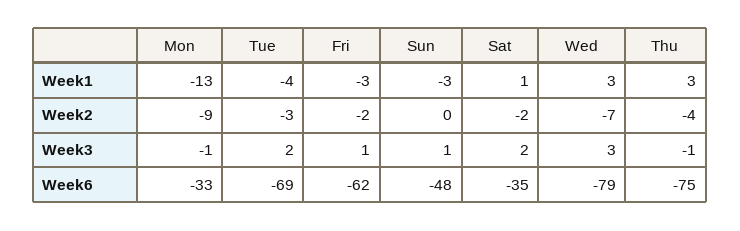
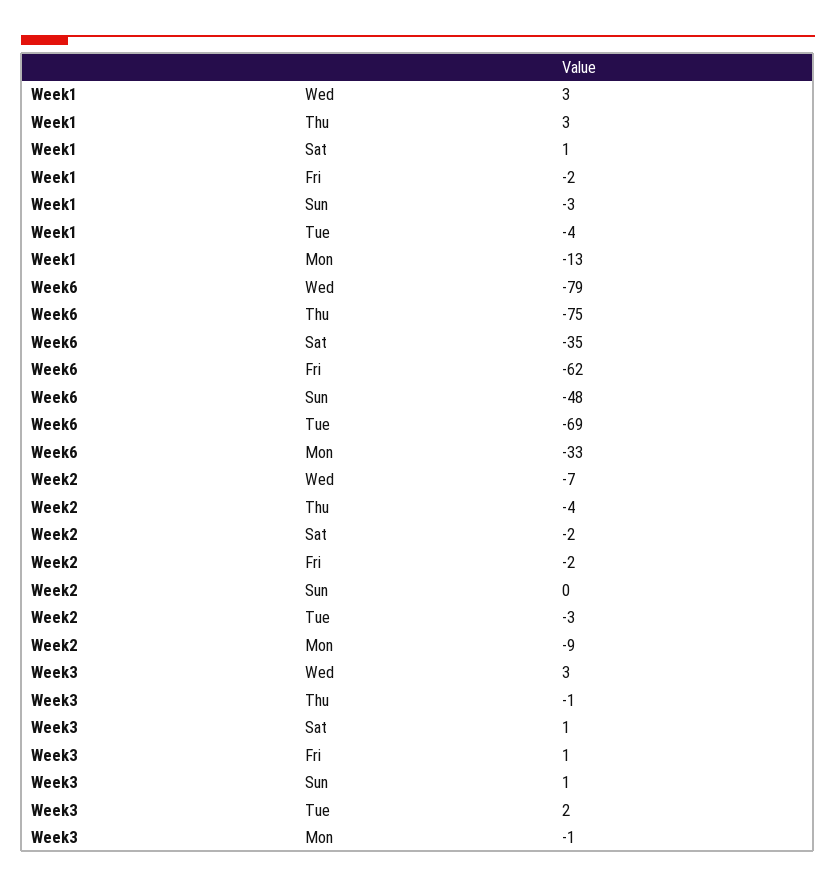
Fri, Week1: -3 -> -2
Sat, Week3: 2 -> 1

